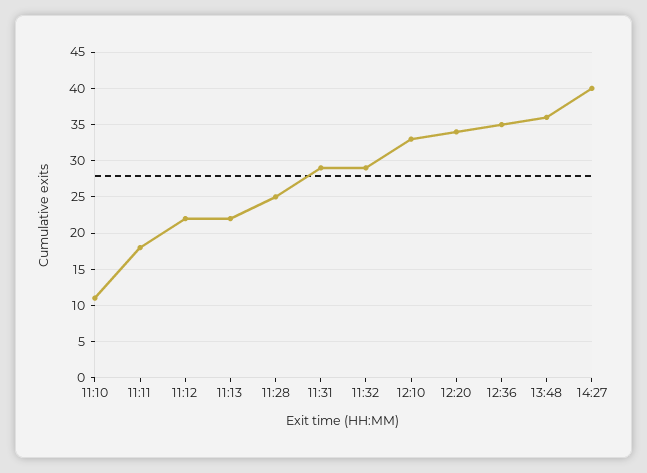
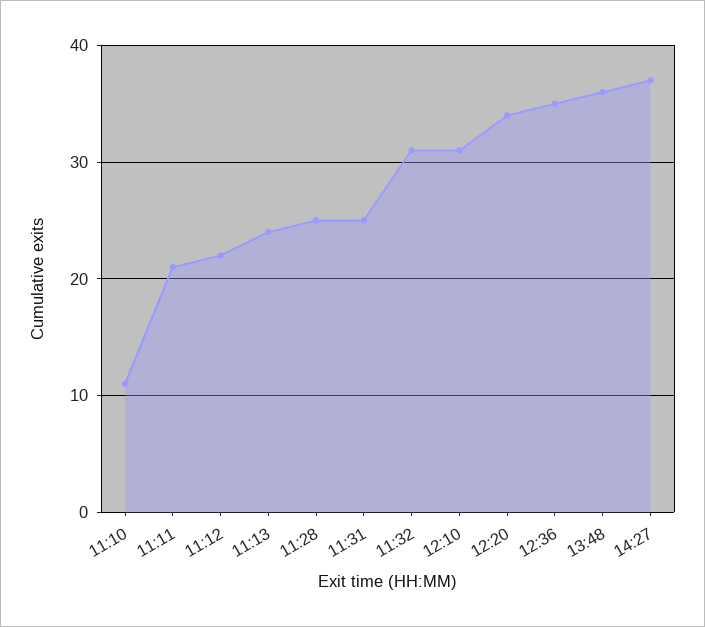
11:11: 18 -> 21
11:13: 22 -> 24
11:31: 29 -> 25
11:32: 29 -> 31
12:10: 33 -> 31
14:27: 40 -> 37

